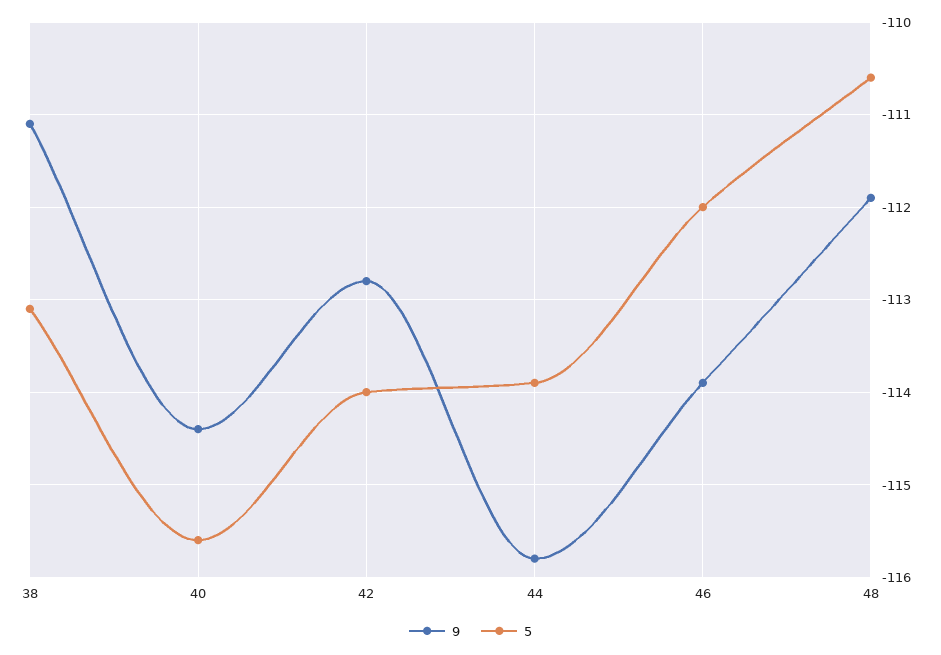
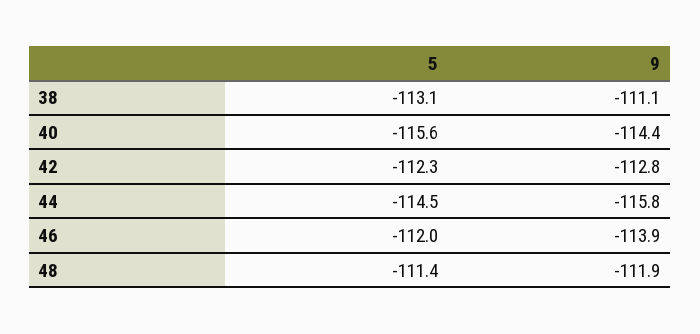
5, 42: -114 -> -112.3
5, 44: -113.9 -> -114.5
5, 48: -110.6 -> -111.4

